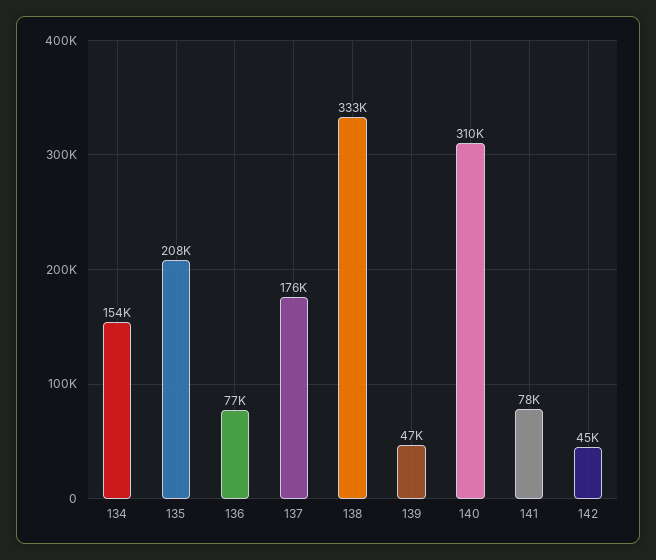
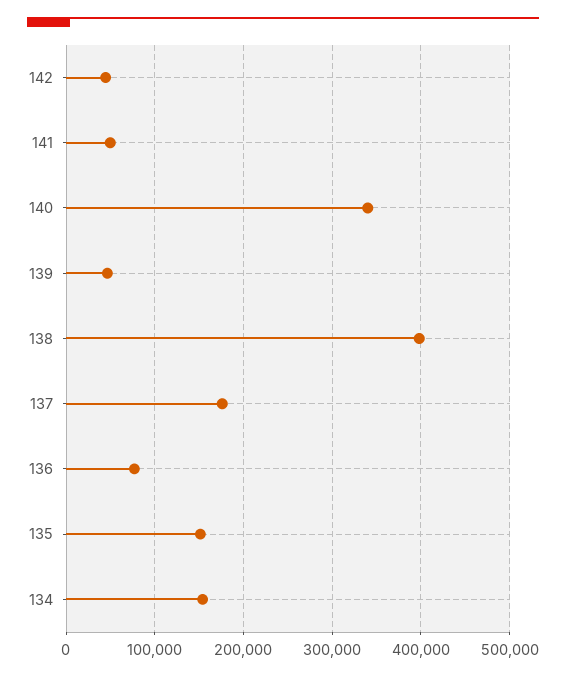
135: 208000 -> 150000
138: 333000 -> 400000
140: 310000 -> 340000
141: 78000 -> 50000

